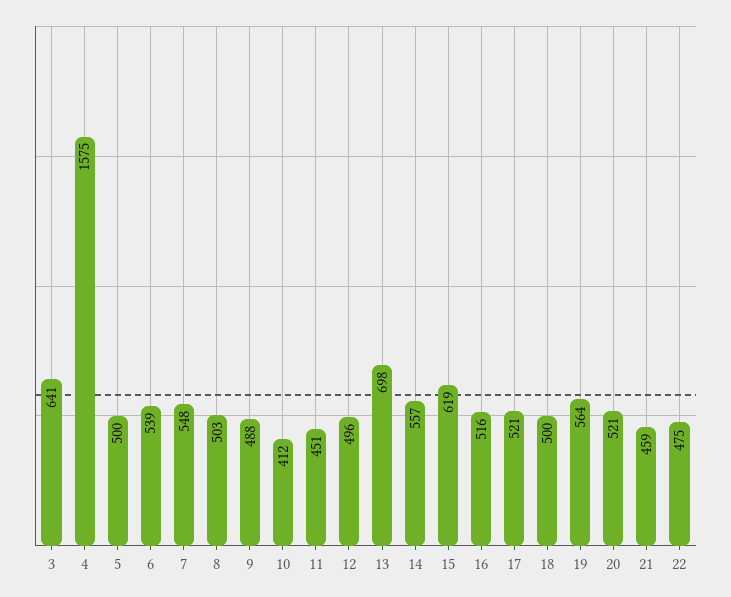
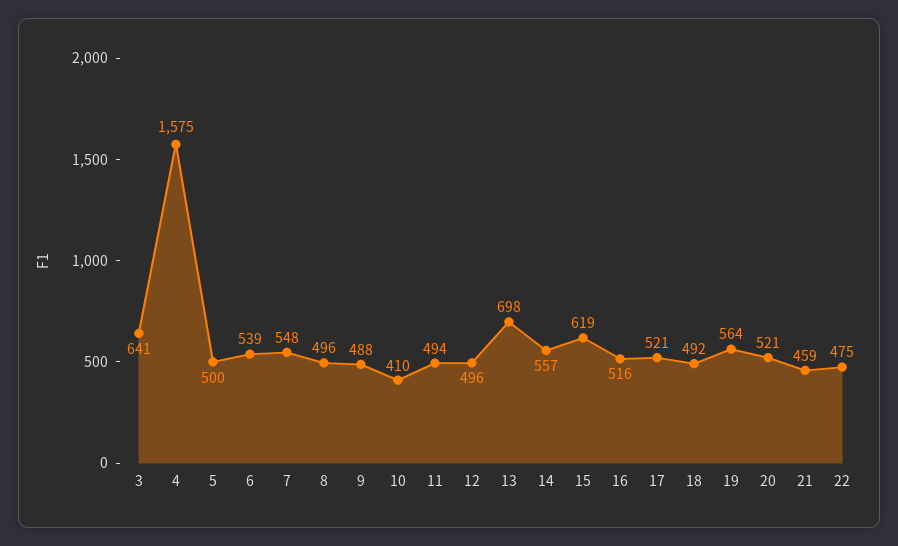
8: 503 -> 496
10: 412 -> 410
11: 451 -> 494
18: 500 -> 492

